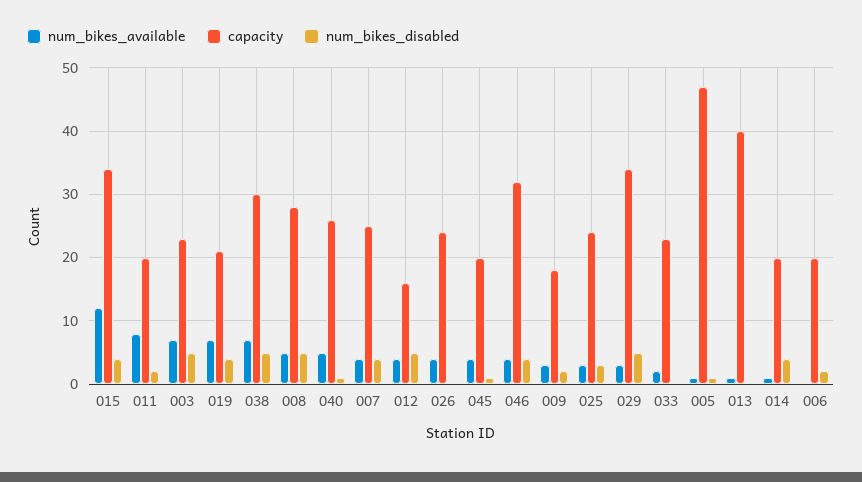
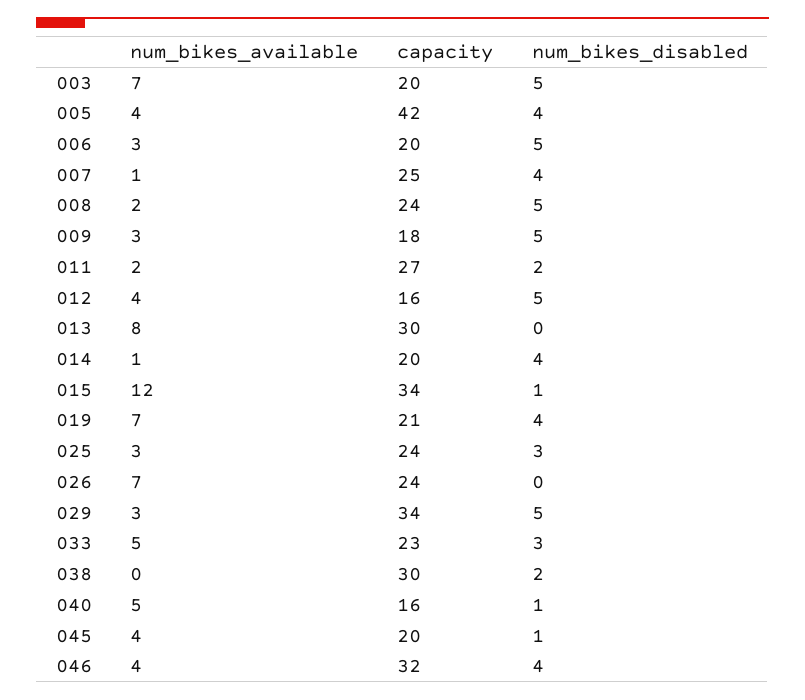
num_bikes_disabled, 015: 4 -> 1
num_bikes_available, 011: 8 -> 2
capacity, 011: 20 -> 27
capacity, 003: 23 -> 20
num_bikes_available, 038: 7 -> 0
num_bikes_disabled, 038: 5 -> 2
num_bikes_available, 008: 5 -> 2
capacity, 008: 28 -> 24
capacity, 040: 26 -> 16
num_bikes_available, 007: 4 -> 1
num_bikes_available, 026: 4 -> 7
num_bikes_disabled, 009: 2 -> 5
num_bikes_available, 033: 2 -> 5
num_bikes_disabled, 033: 0 -> 3
num_bikes_available, 005: 1 -> 4
capacity, 005: 47 -> 42
num_bikes_disabled, 005: 1 -> 4
num_bikes_available, 013: 1 -> 8
capacity, 013: 40 -> 30
num_bikes_available, 006: 0 -> 3
num_bikes_disabled, 006: 2 -> 5

